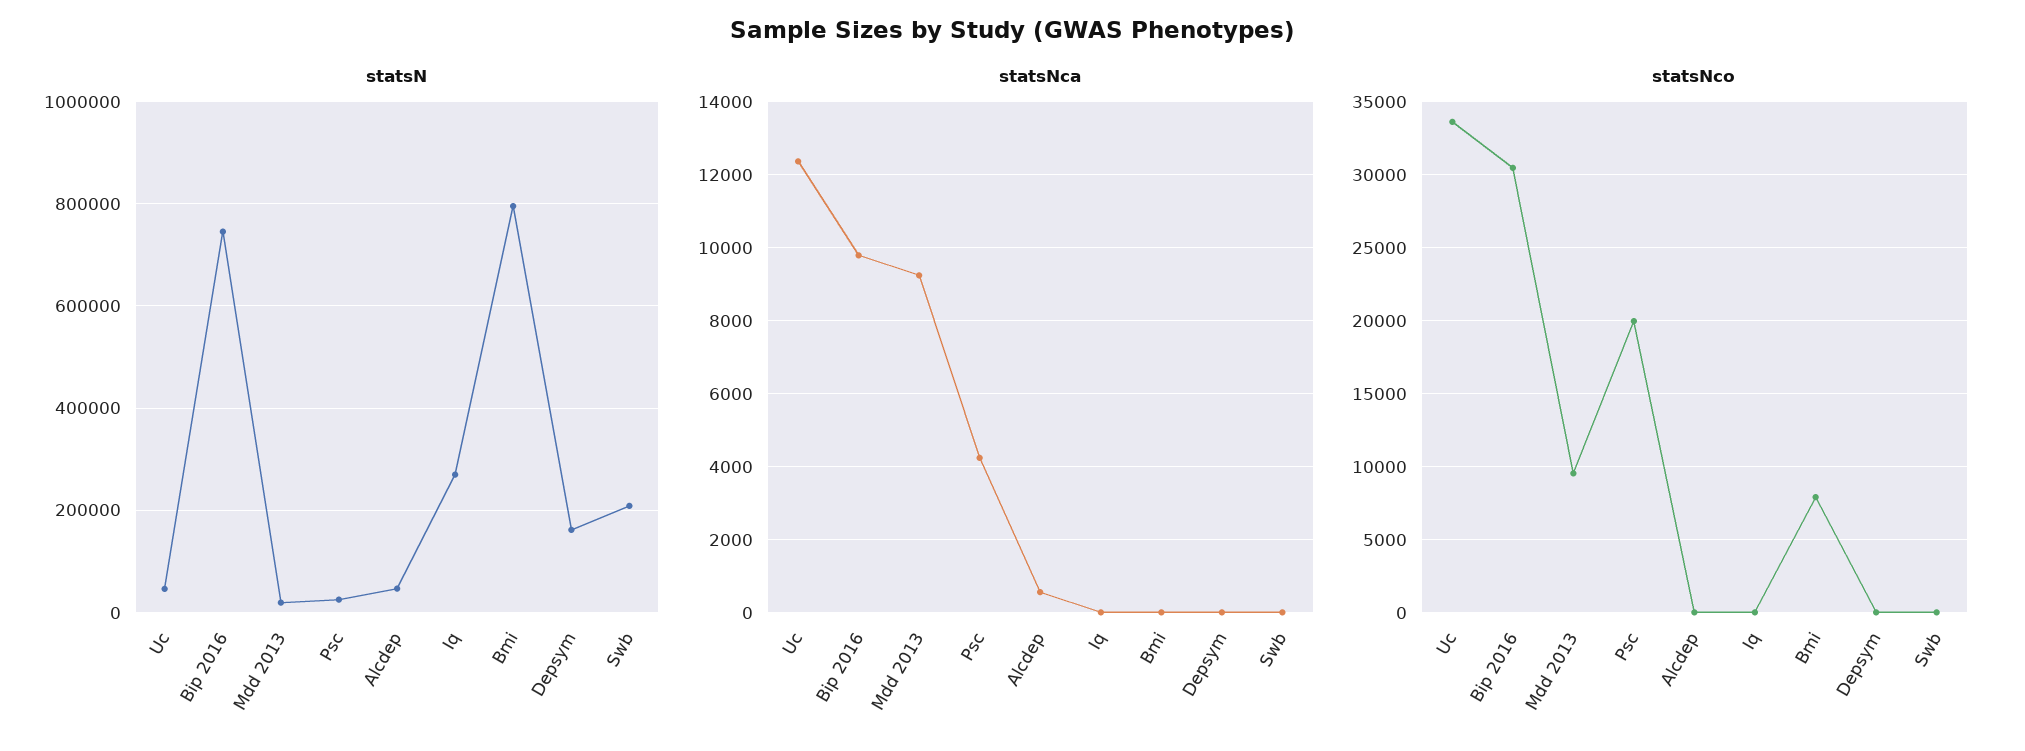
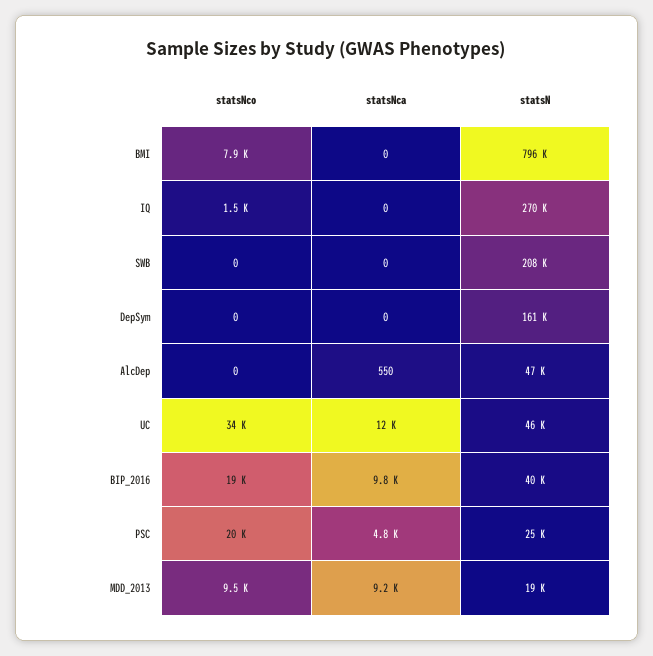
statsN, Bip 2016: 740000 -> 40000
statsNca, Psc: 4200 -> 4800
statsNco, Bip 2016: 30500 -> 19000
statsNco, Iq: 0 -> 1500

